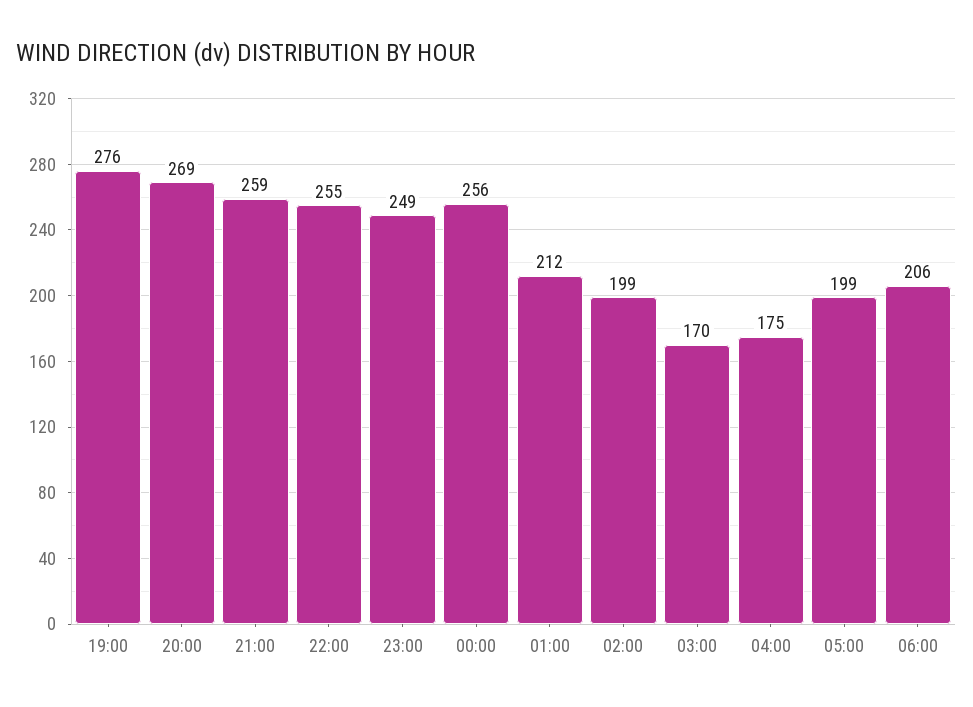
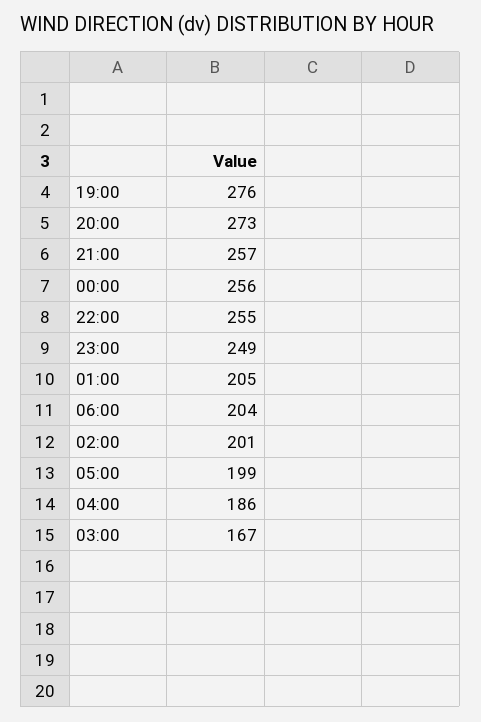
20:00: 269 -> 273
21:00: 259 -> 257
01:00: 212 -> 205
02:00: 199 -> 201
03:00: 170 -> 167
04:00: 175 -> 186
06:00: 206 -> 204

